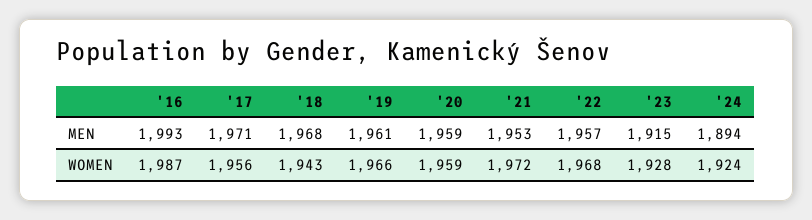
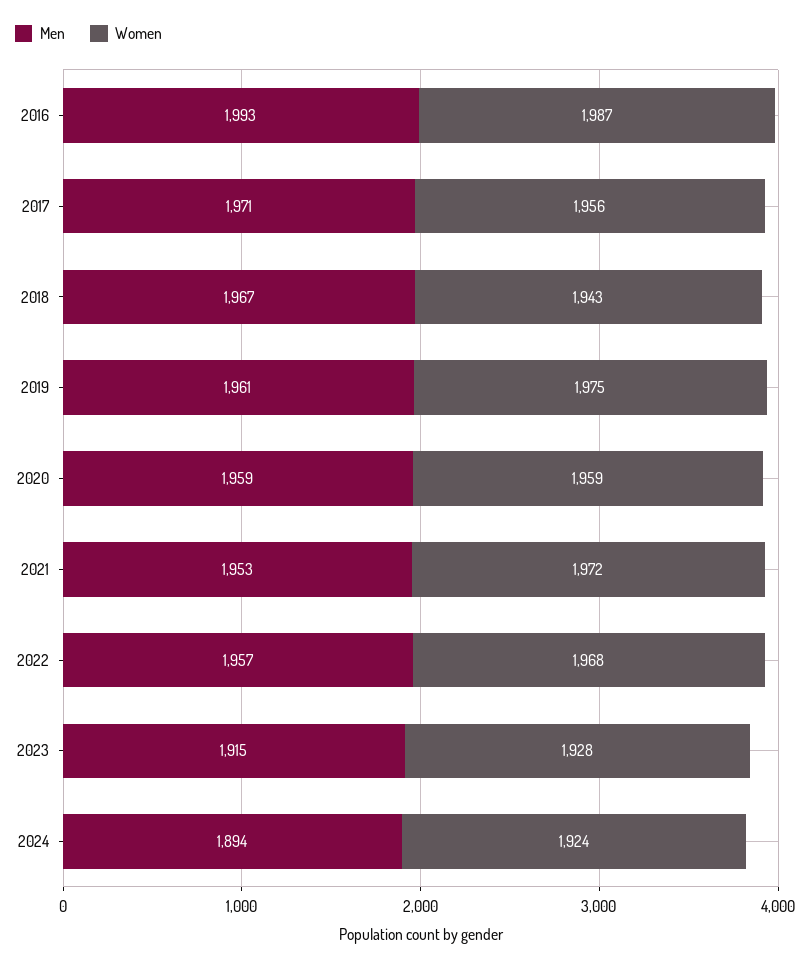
MEN, '18: 1968 -> 1967
WOMEN, '19: 1966 -> 1975

